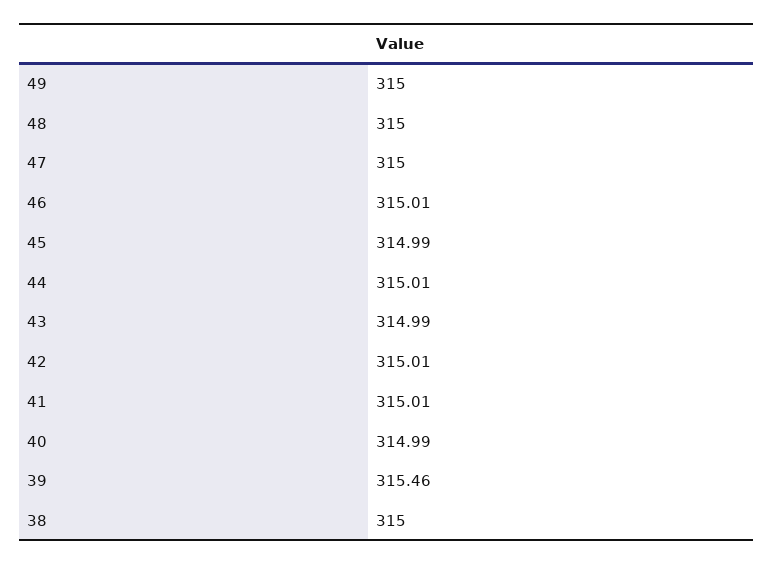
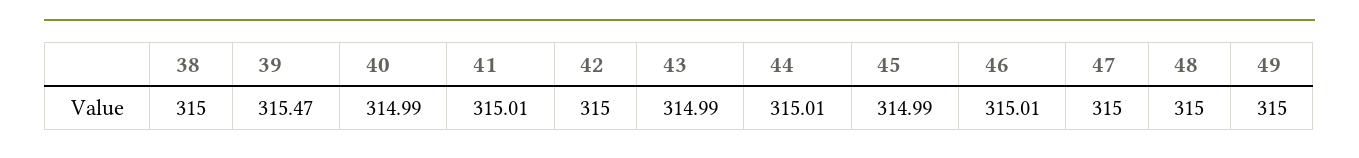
42: 315.01 -> 315
39: 315.46 -> 315.47

